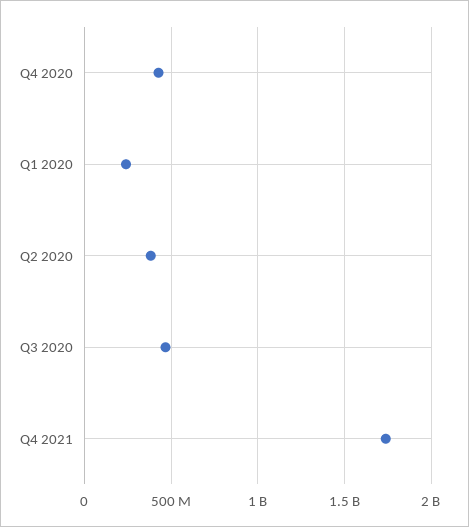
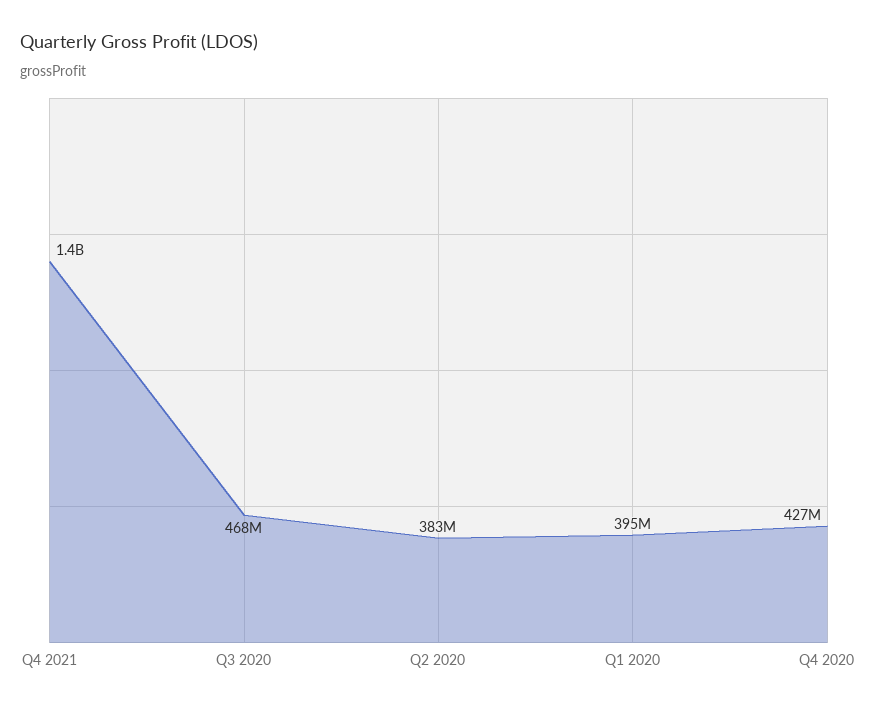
Q1 2020: 250000000 -> 395000000
Q4 2021: 1750000000 -> 1400000000

